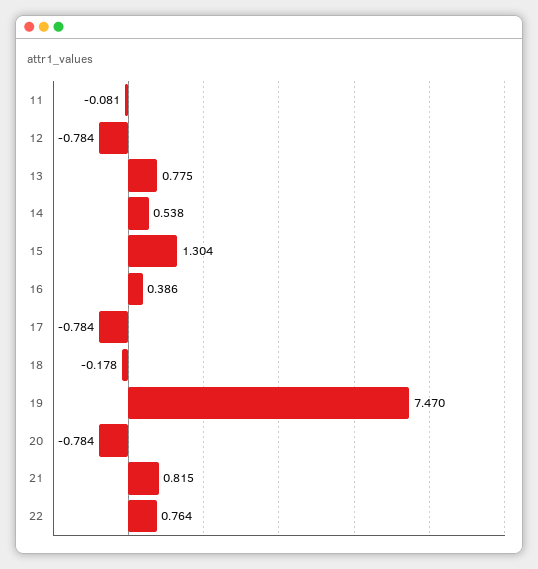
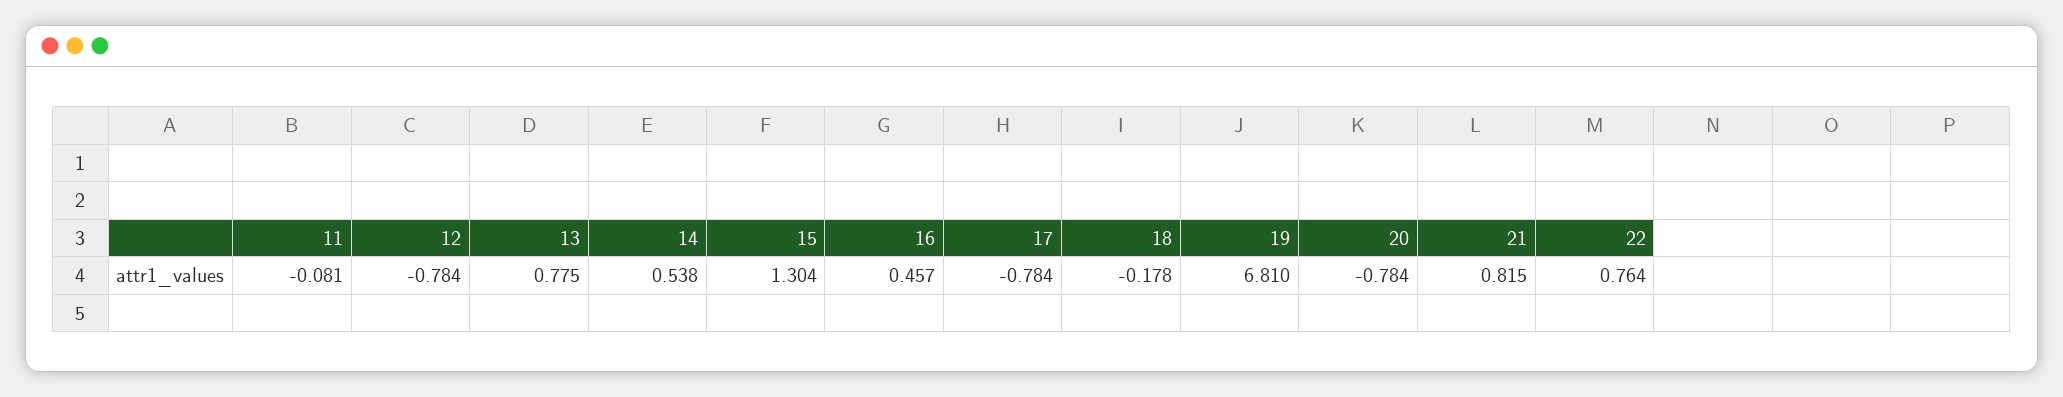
16: 0.386 -> 0.457
19: 7.47 -> 6.81

